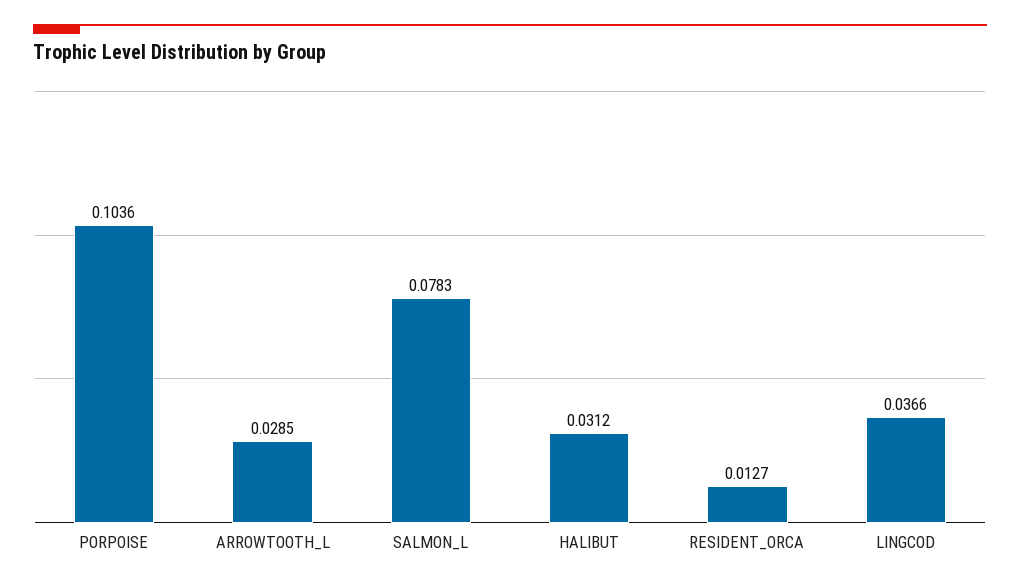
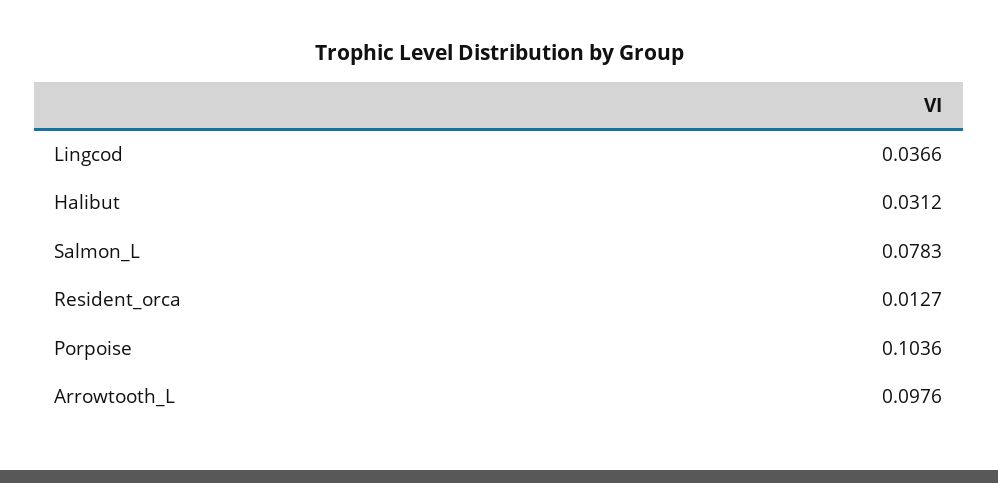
ARROWTOOTH_L: 0.0285 -> 0.0976

